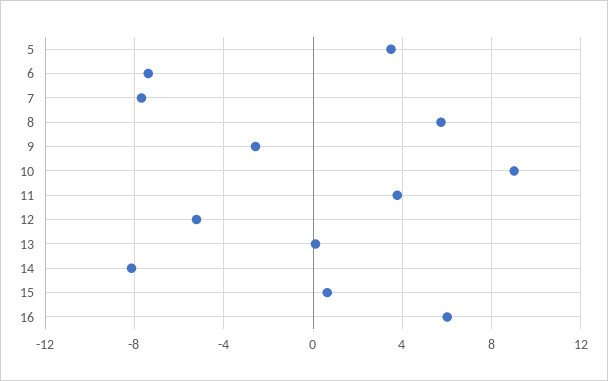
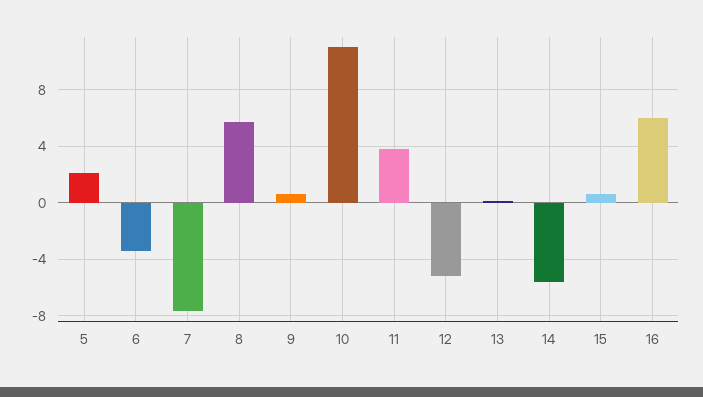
5: 3.5 -> 2
6: -7.5 -> -3.5
9: -2.5 -> 0.5
10: 9 -> 11
14: -8 -> -5.5

